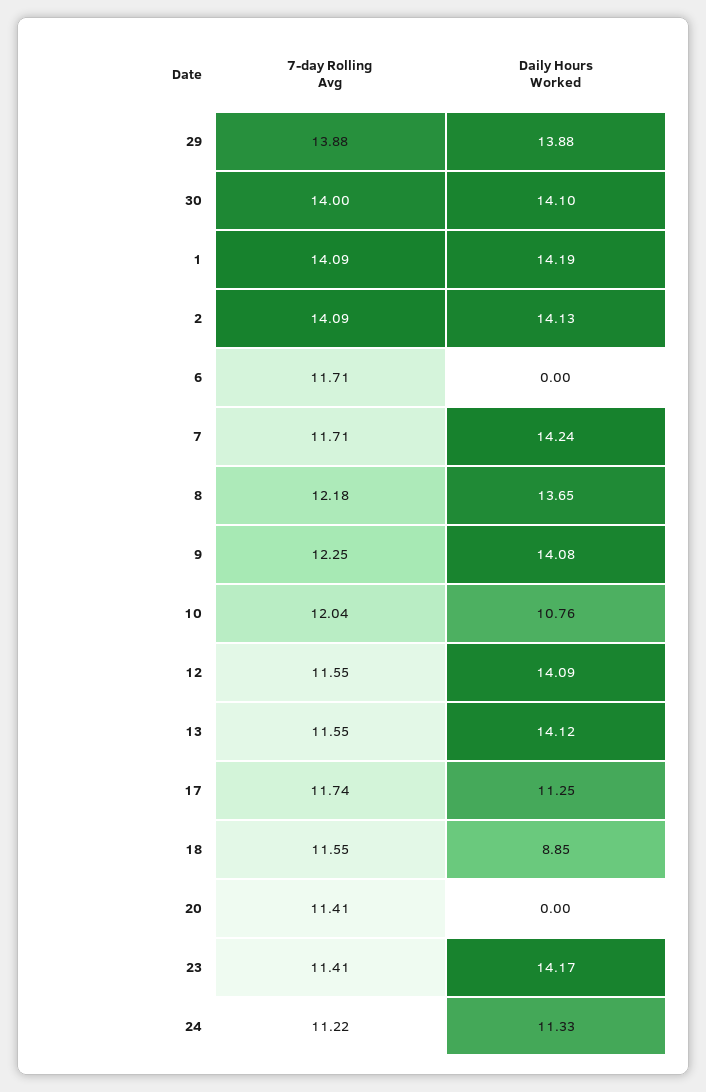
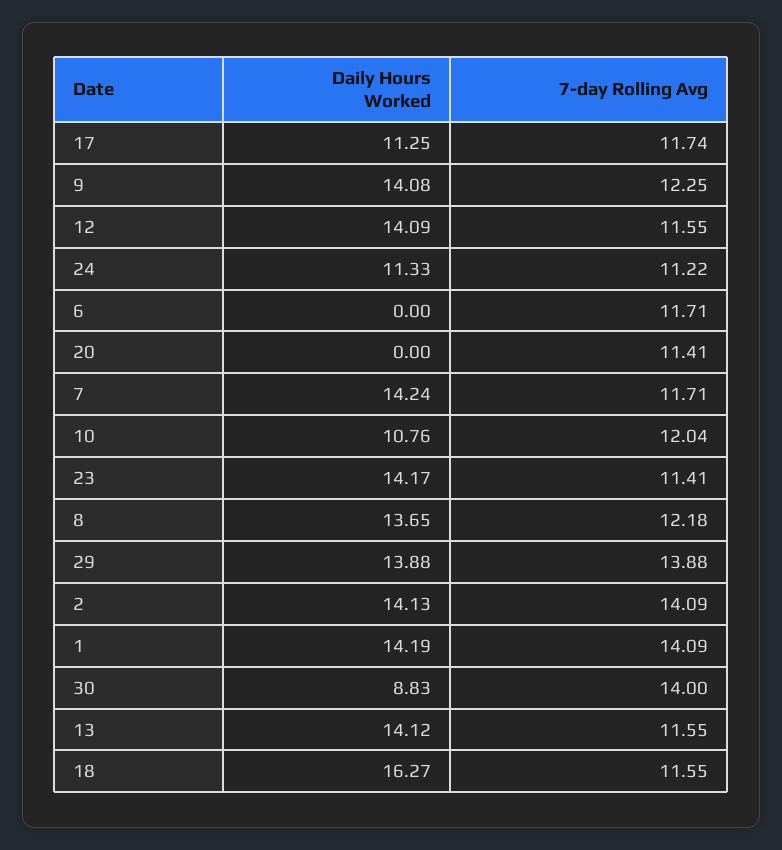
Daily Hours Worked, 30: 14.1 -> 8.83
Daily Hours Worked, 18: 8.85 -> 16.27

